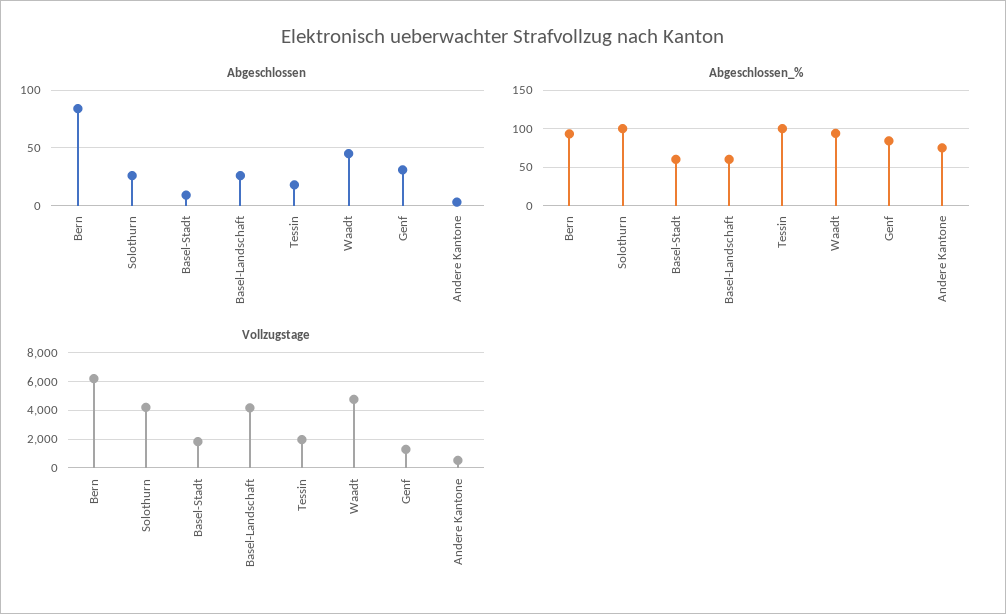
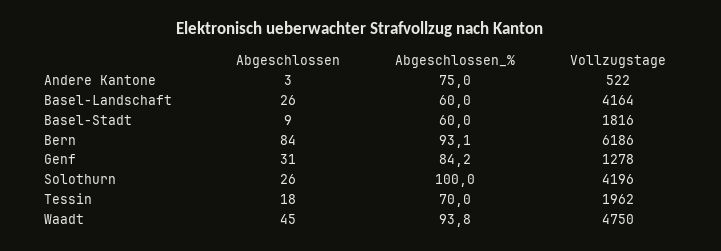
Abgeschlossen_%, Tessin: 100 -> 70

